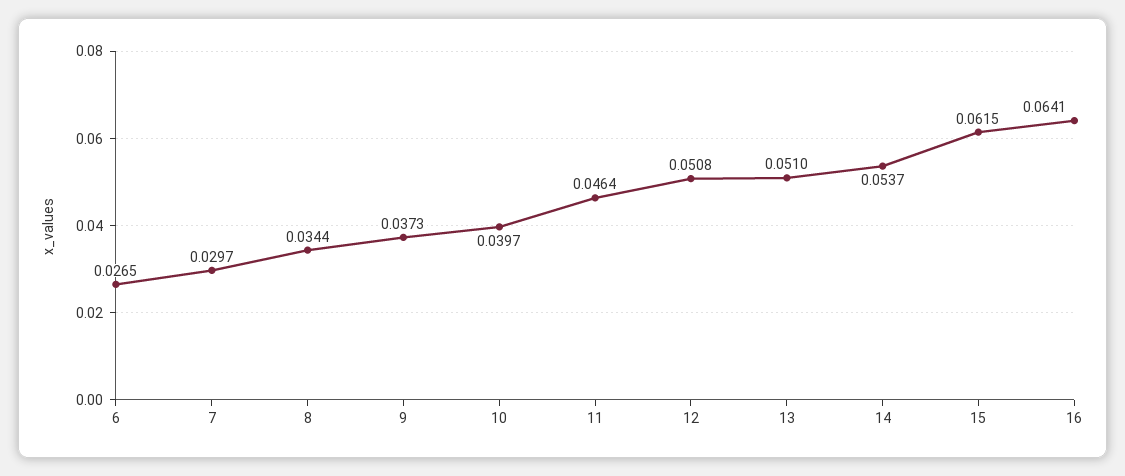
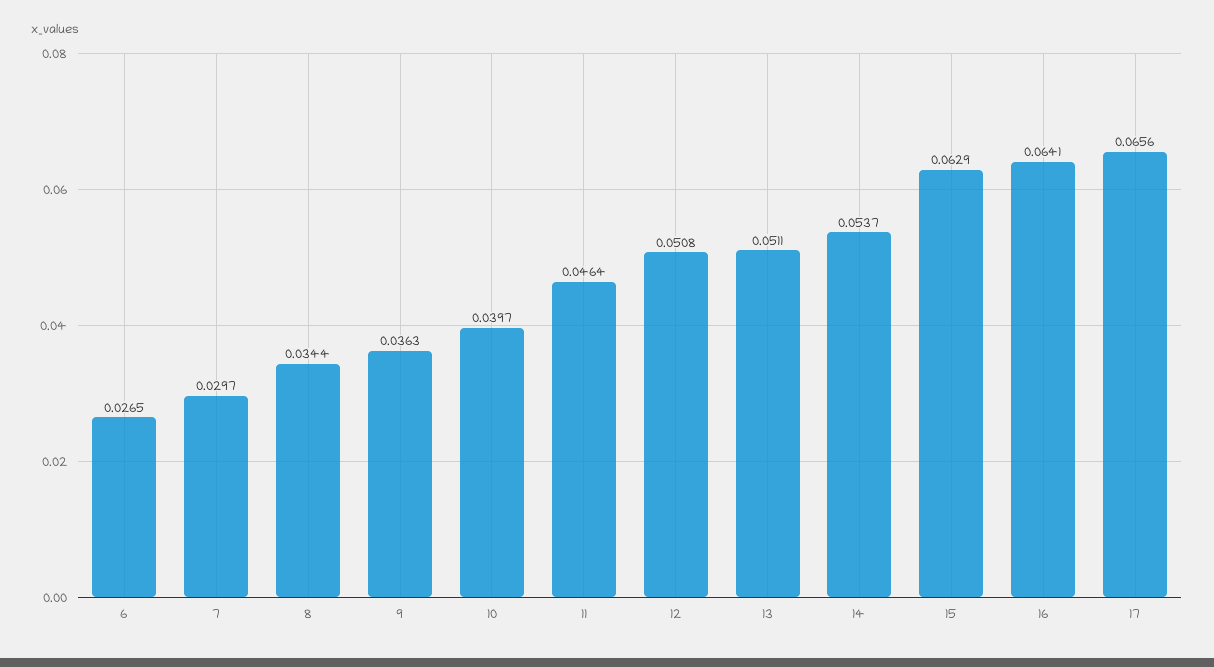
9: 0.0373 -> 0.0363
13: 0.051 -> 0.0511
15: 0.0615 -> 0.0629
17: none -> 0.0656

